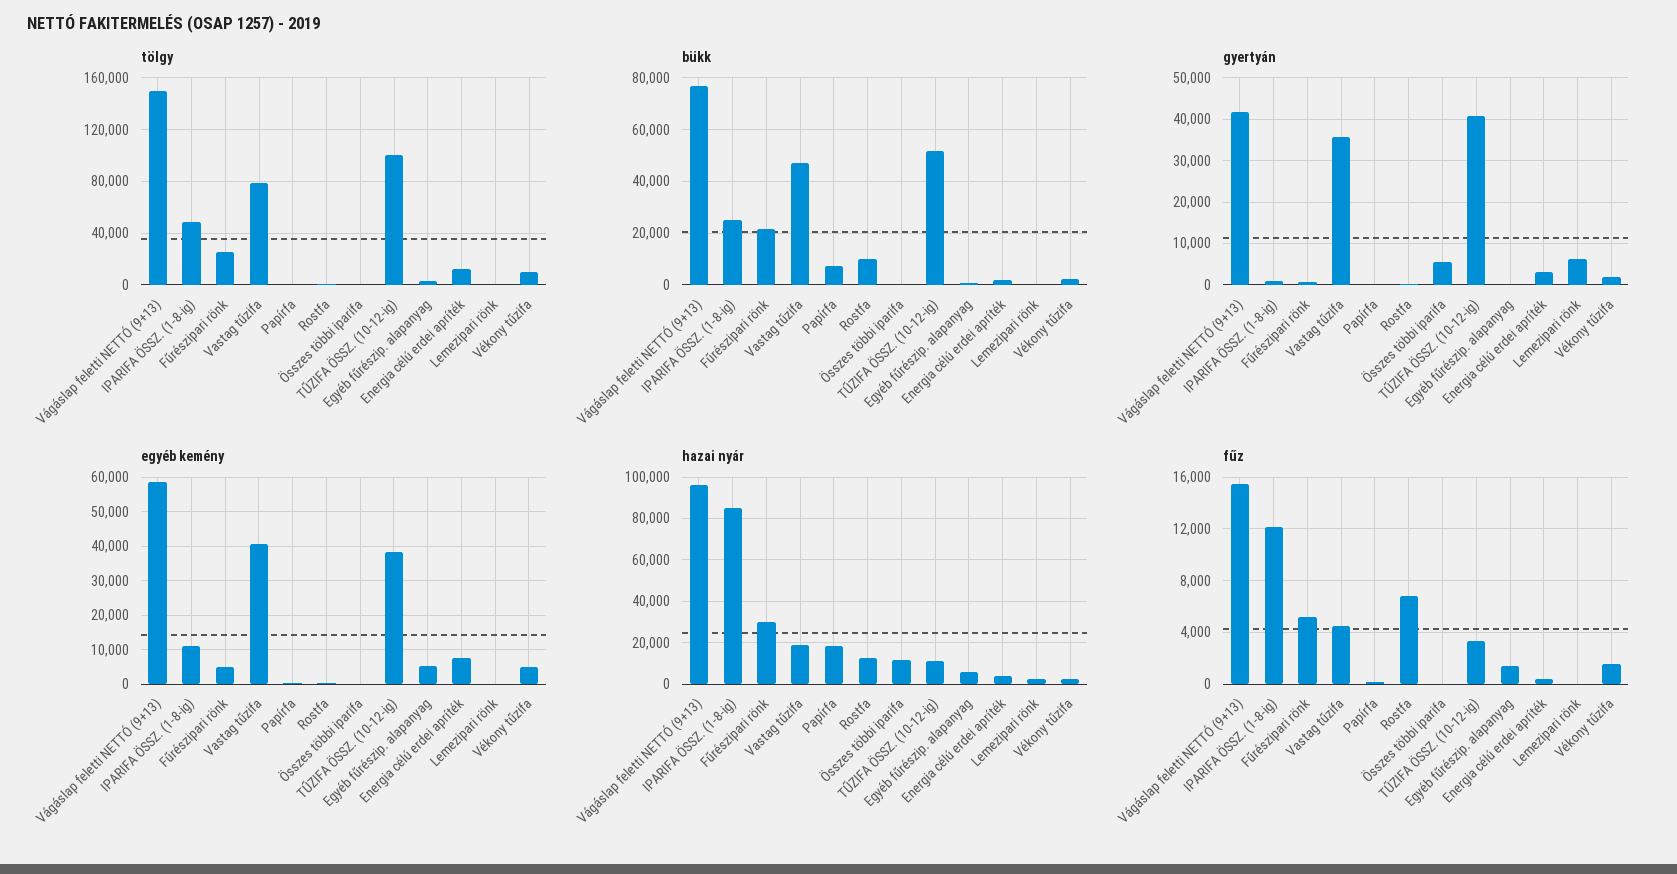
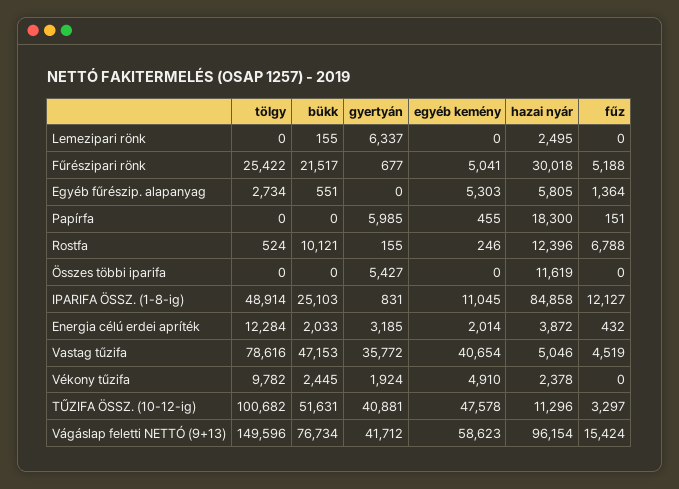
bükk, Papírfa: 7500 -> 0
gyertyán, Papírfa: 0 -> 5985
egyéb kemény, TŰZIFA ÖSSZ. (10-12-ig): 38000 -> 47578
egyéb kemény, Energia célú erdei apríték: 8000 -> 2014
hazai nyár, Vastag tűzifa: 20000 -> 5046
fűz, Vékony tűzifa: 1500 -> 0

